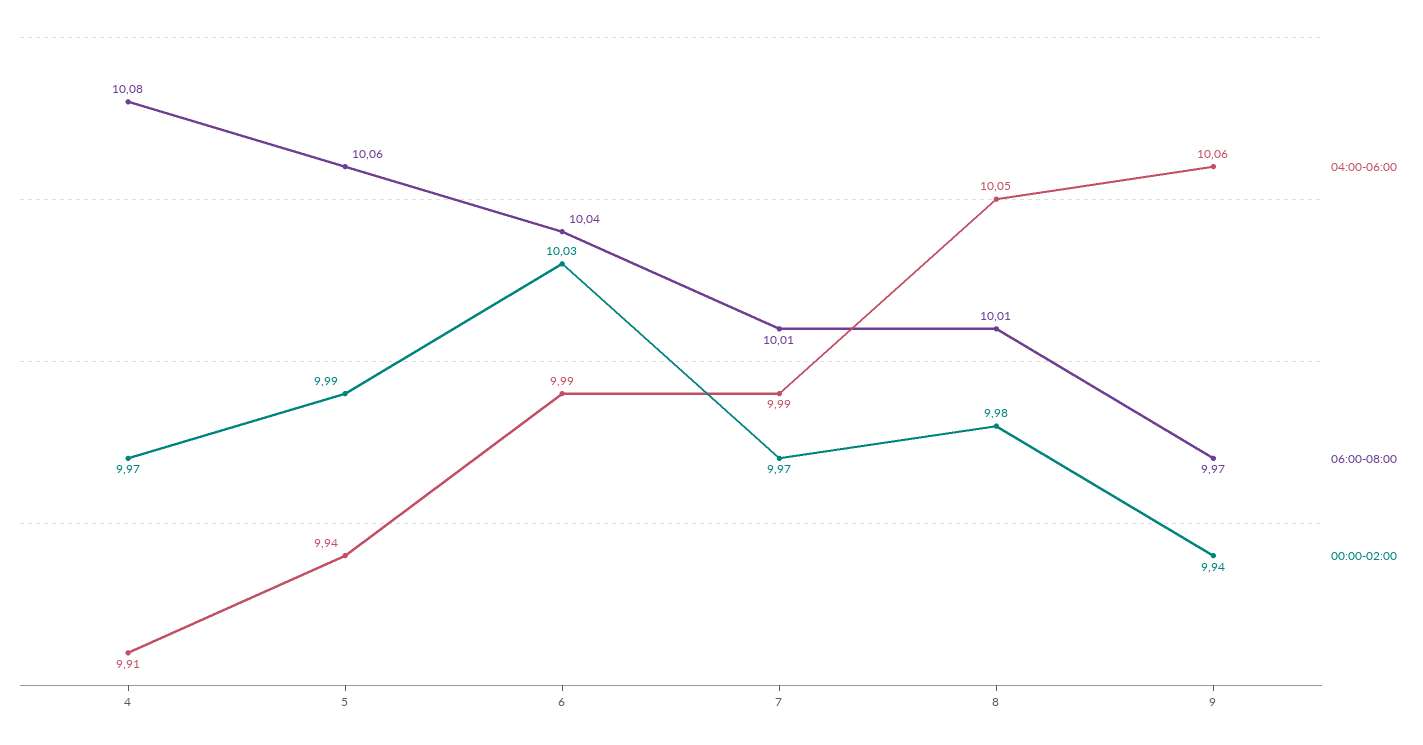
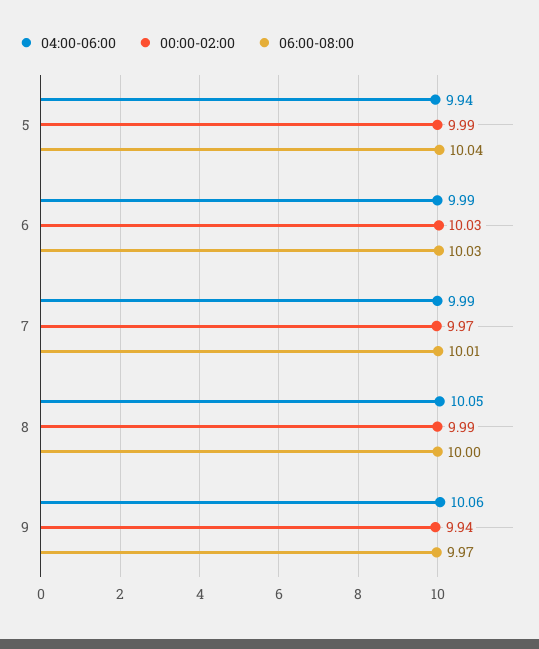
04:00-06:00, 4: 9.91 -> none
06:00-08:00, 4: 10.08 -> none
00:00-02:00, 4: 9.97 -> none
06:00-08:00, 5: 10.06 -> 10.04
06:00-08:00, 6: 10.04 -> 10.03
06:00-08:00, 8: 10.01 -> 10
00:00-02:00, 8: 9.98 -> 9.99

